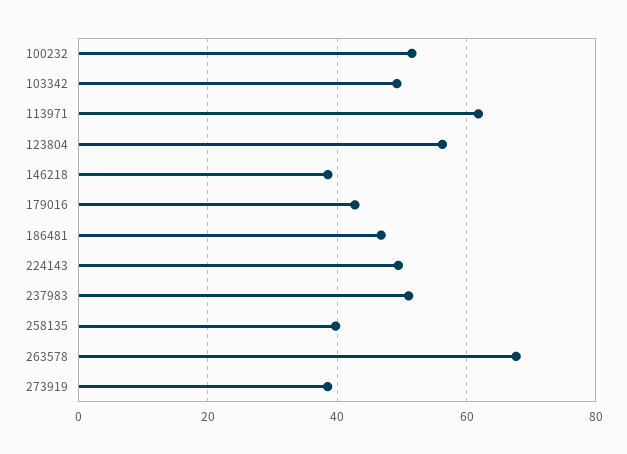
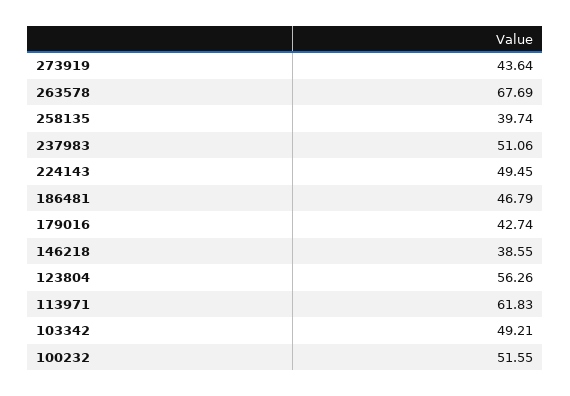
273919: 38 -> 43.64

